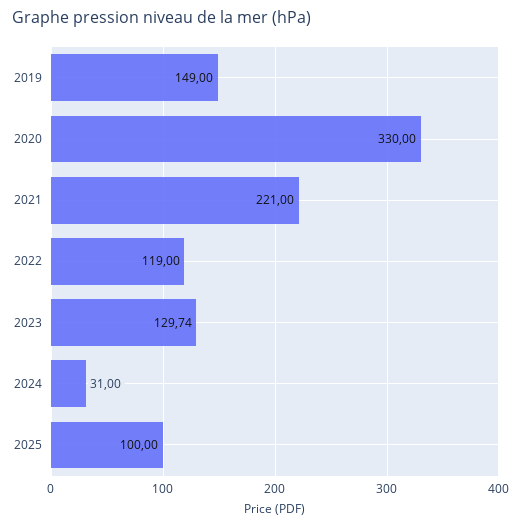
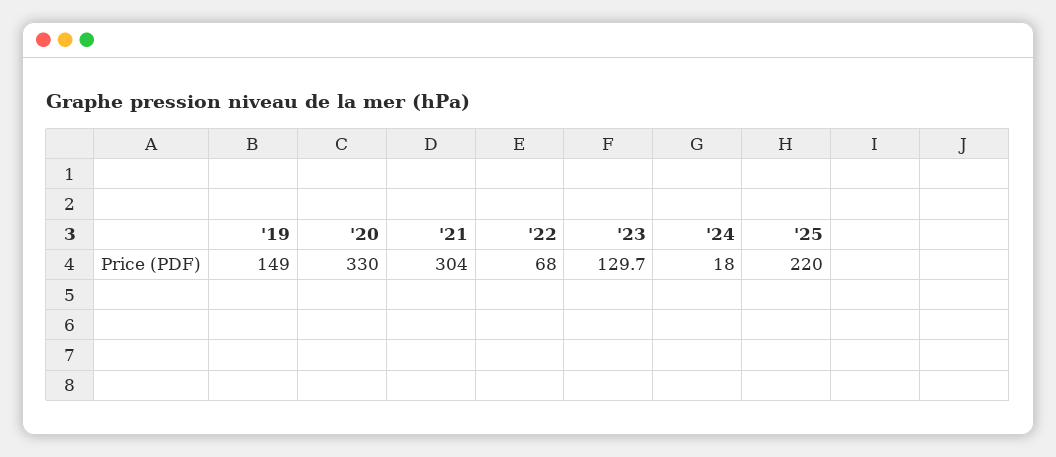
2021: 221 -> 304
2022: 119 -> 68
2024: 31 -> 18
2025: 100 -> 220

